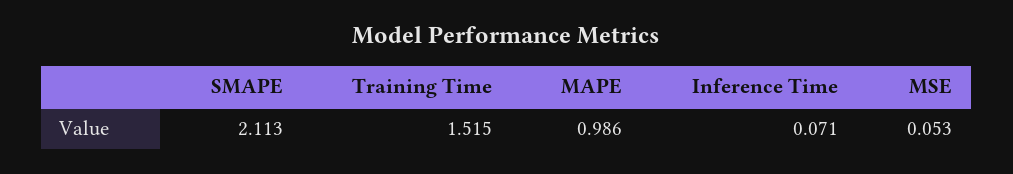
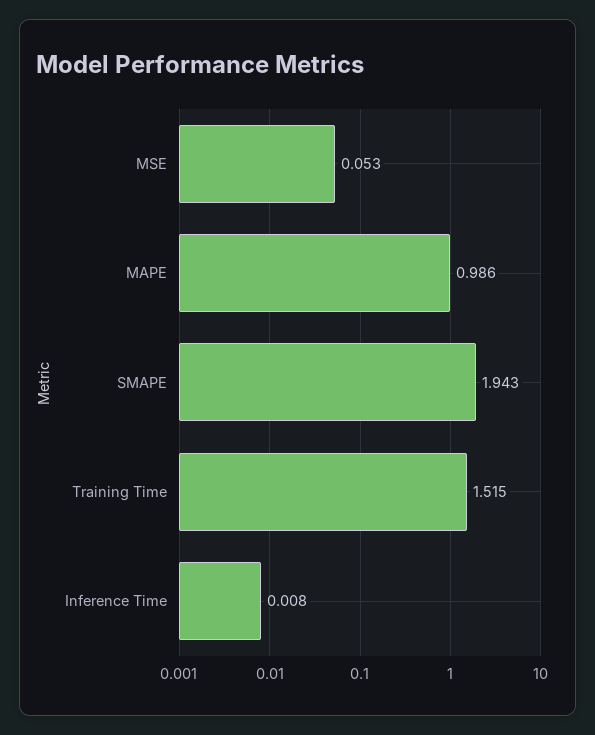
SMAPE: 2.113 -> 1.943
Inference Time: 0.071 -> 0.008

